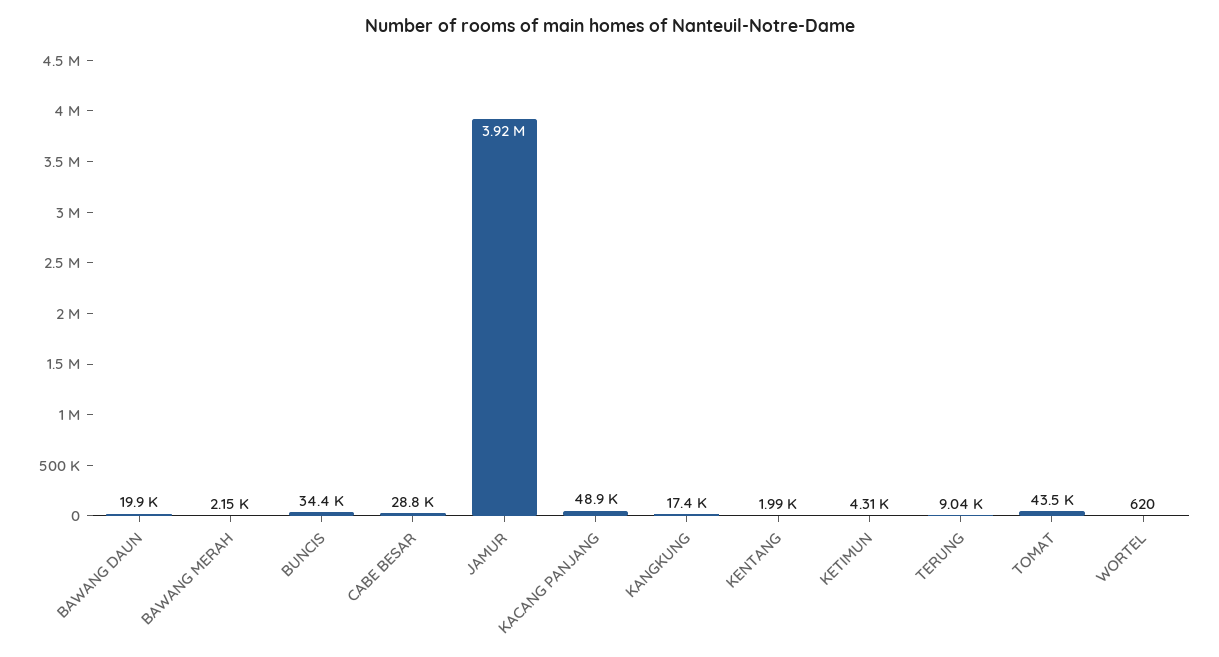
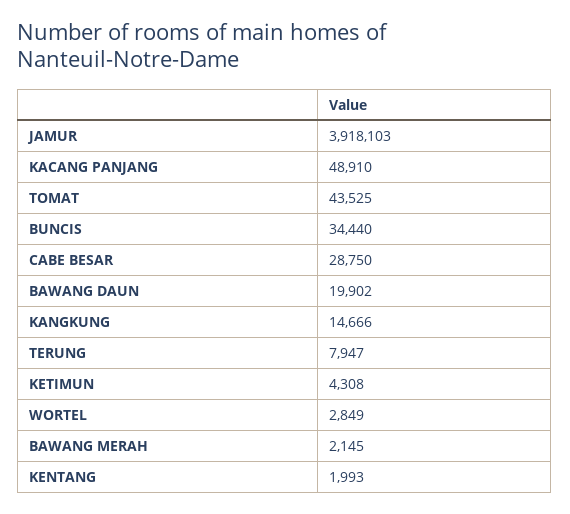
KANGKUNG: 17400 -> 14666
TERUNG: 9040 -> 7947
WORTEL: 620 -> 2849

